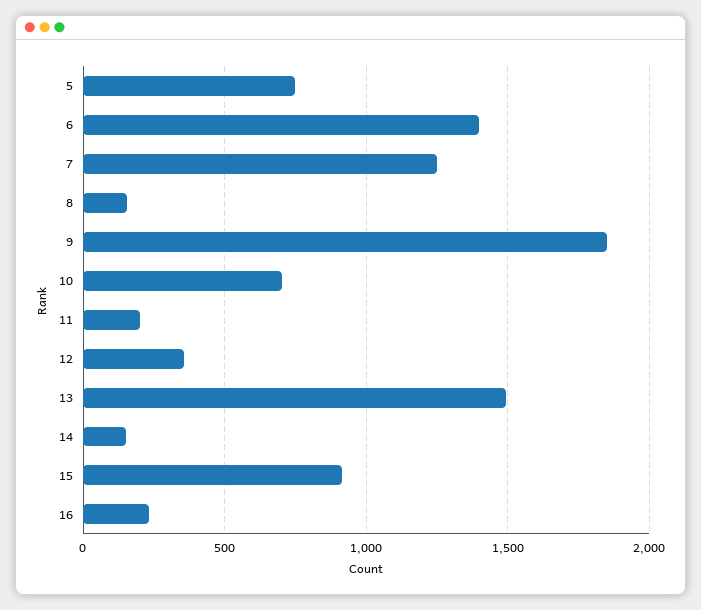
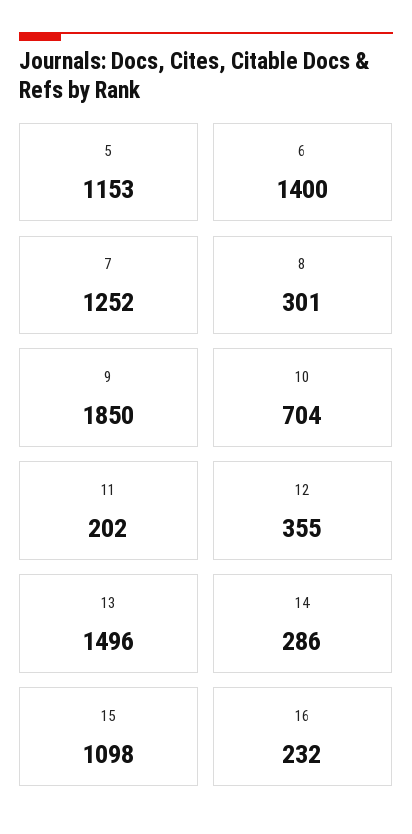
5: 750 -> 1153
8: 150 -> 301
14: 150 -> 286
15: 900 -> 1098

